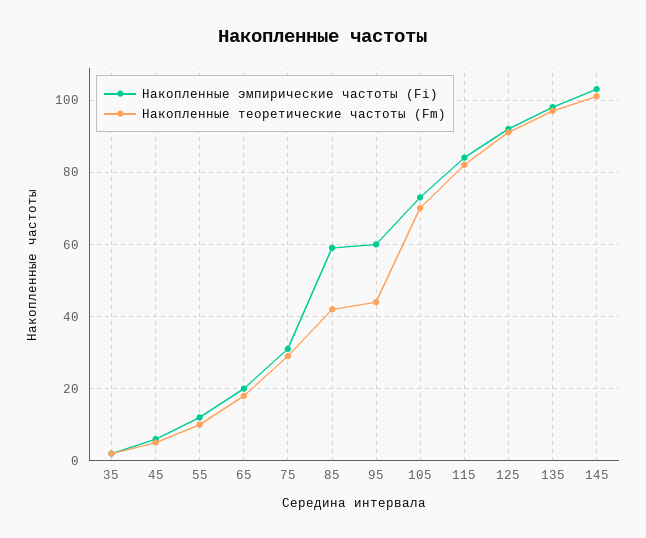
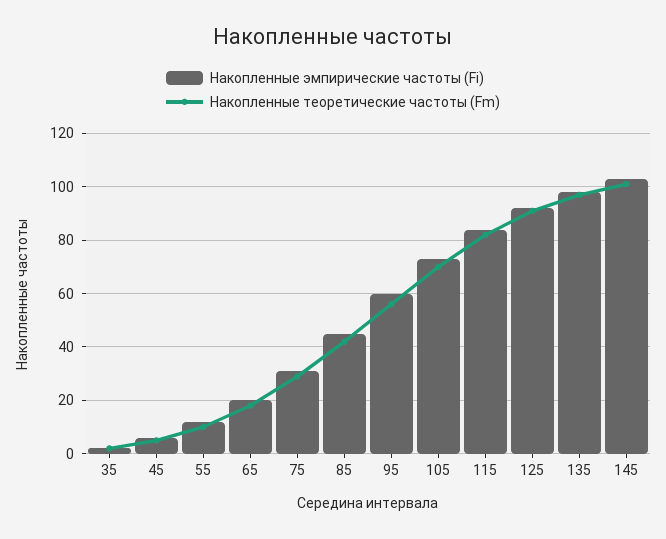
Накопленные эмпирические частоты (Fi), 85: 60 -> 45
Накопленные теоретические частоты (Fm), 95: 45 -> 55

